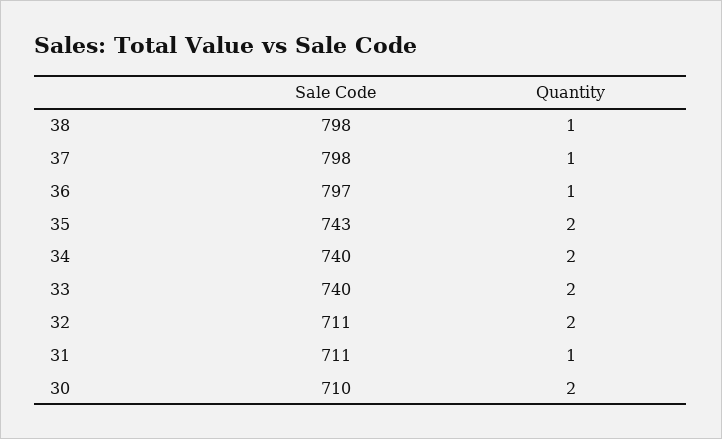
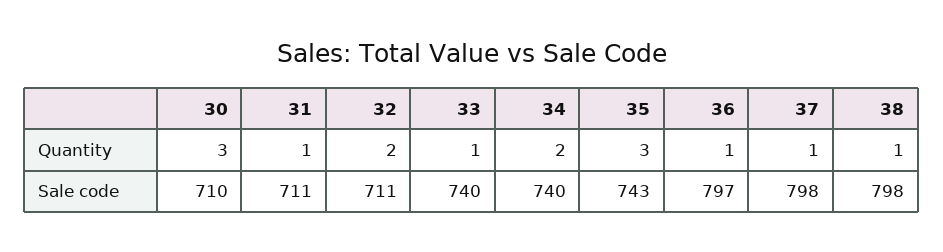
Quantity, 35: 2 -> 3
Quantity, 33: 2 -> 1
Quantity, 30: 2 -> 3

